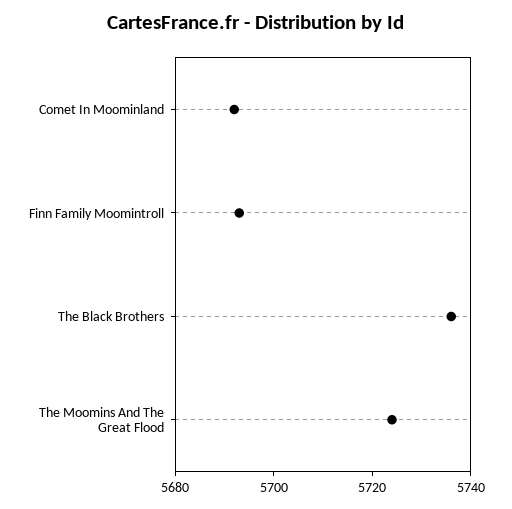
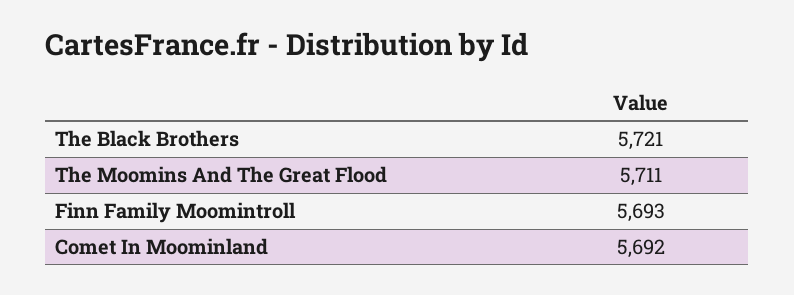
The Black Brothers: 5735 -> 5721
The Moomins And The Great Flood: 5725 -> 5711

